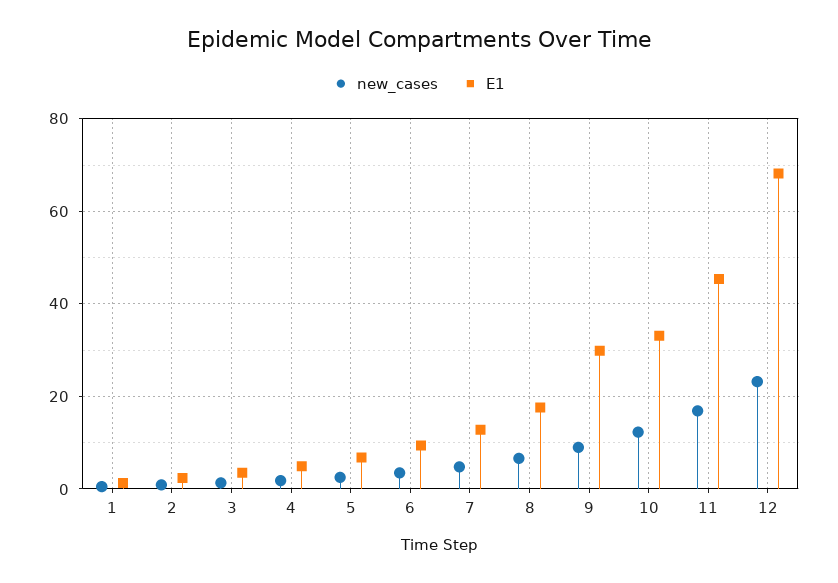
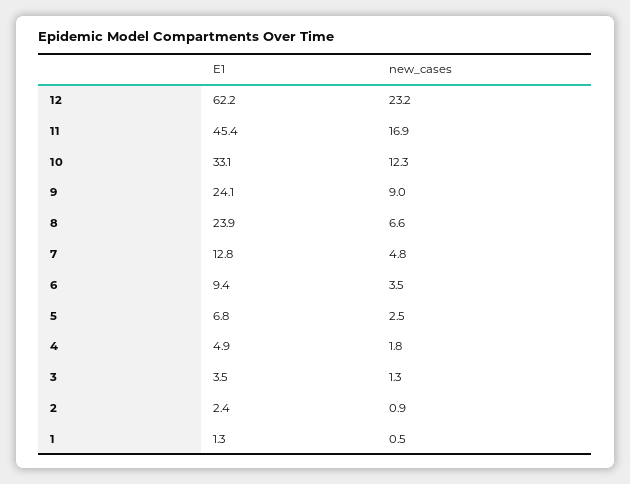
E1, 8: 18 -> 23.9
E1, 9: 30 -> 24.1
E1, 12: 68 -> 62.2

